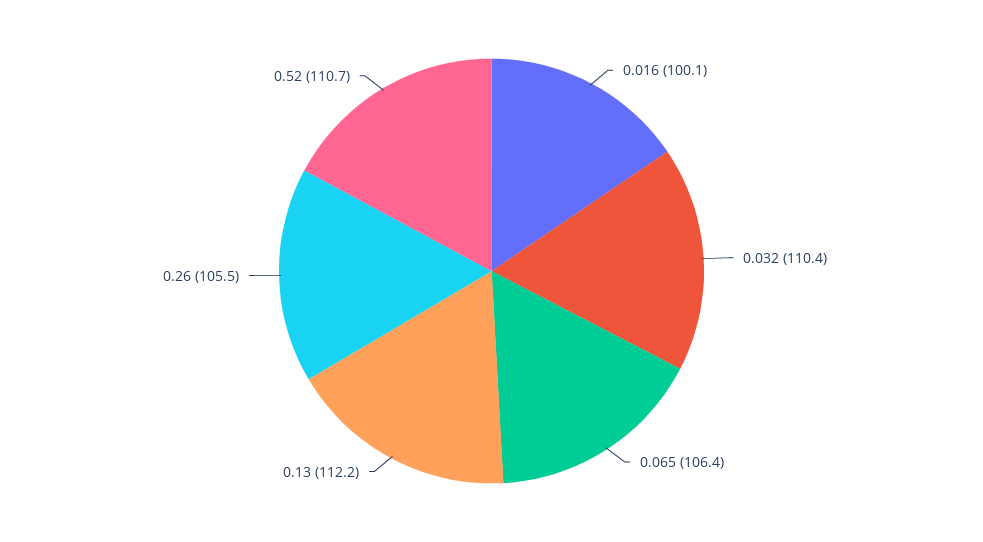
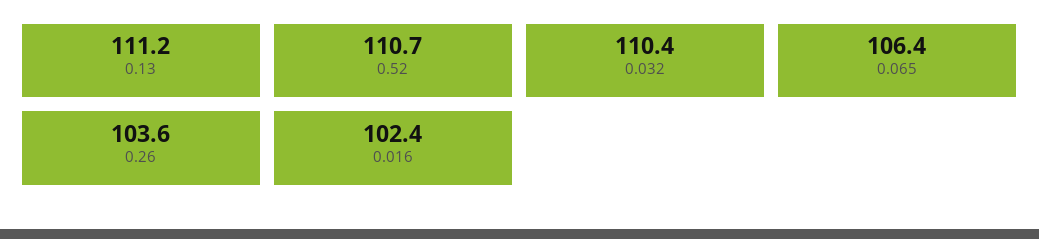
0.016: 100.1 -> 102.4
0.13: 112.2 -> 111.2
0.26: 105.5 -> 103.6

